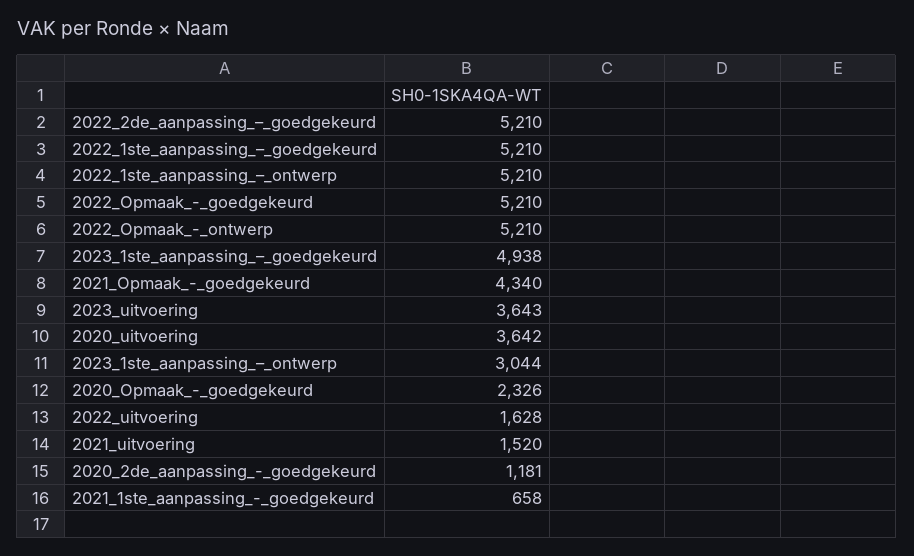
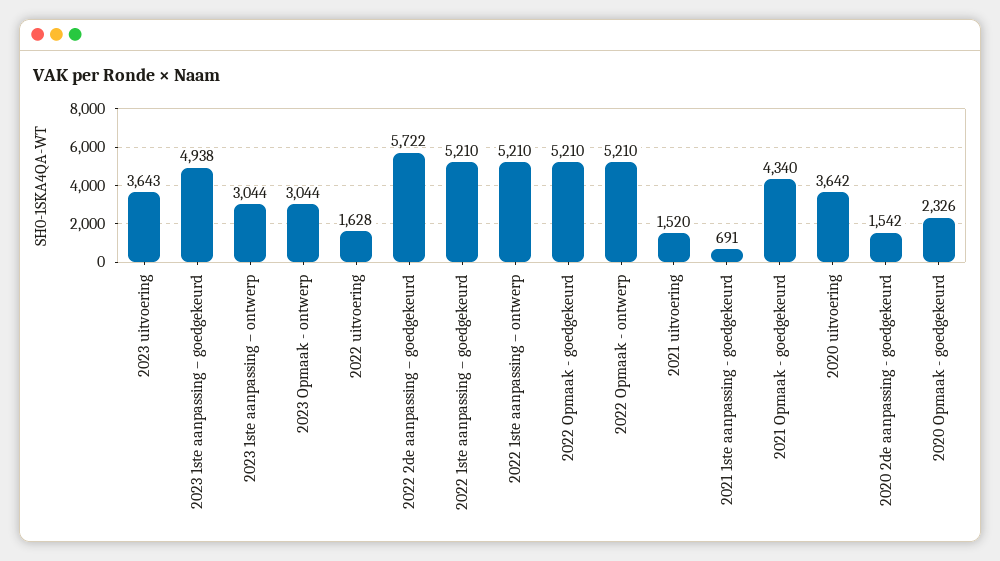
2022_2de_aanpassing_–_goedgekeurd: 5210 -> 5722
2020_2de_aanpassing_-_goedgekeurd: 1181 -> 1542
2021_1ste_aanpassing_-_goedgekeurd: 658 -> 691
2023 Opmaak - ontwerp: none -> 3044

